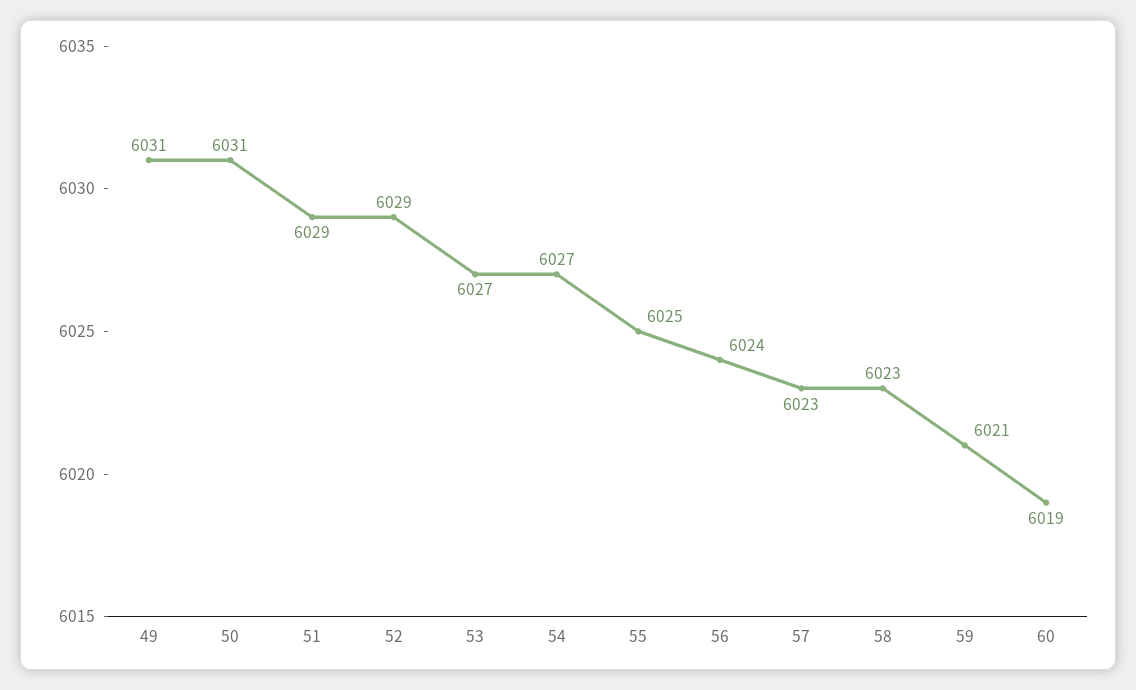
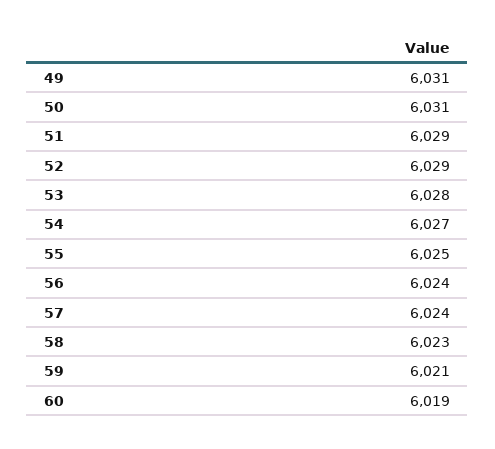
53: 6027 -> 6028
57: 6023 -> 6024

